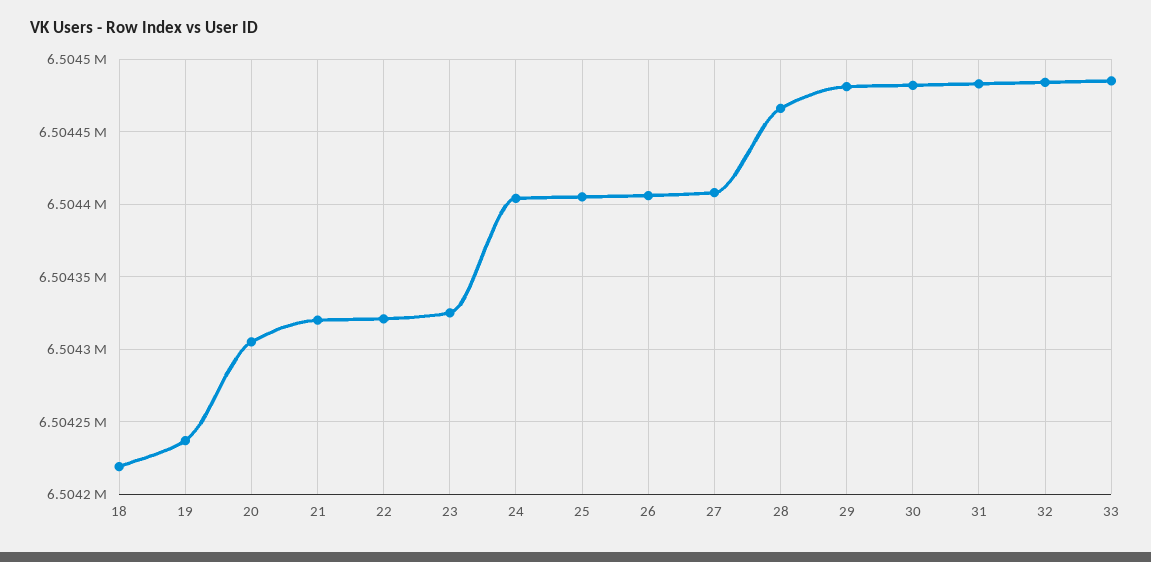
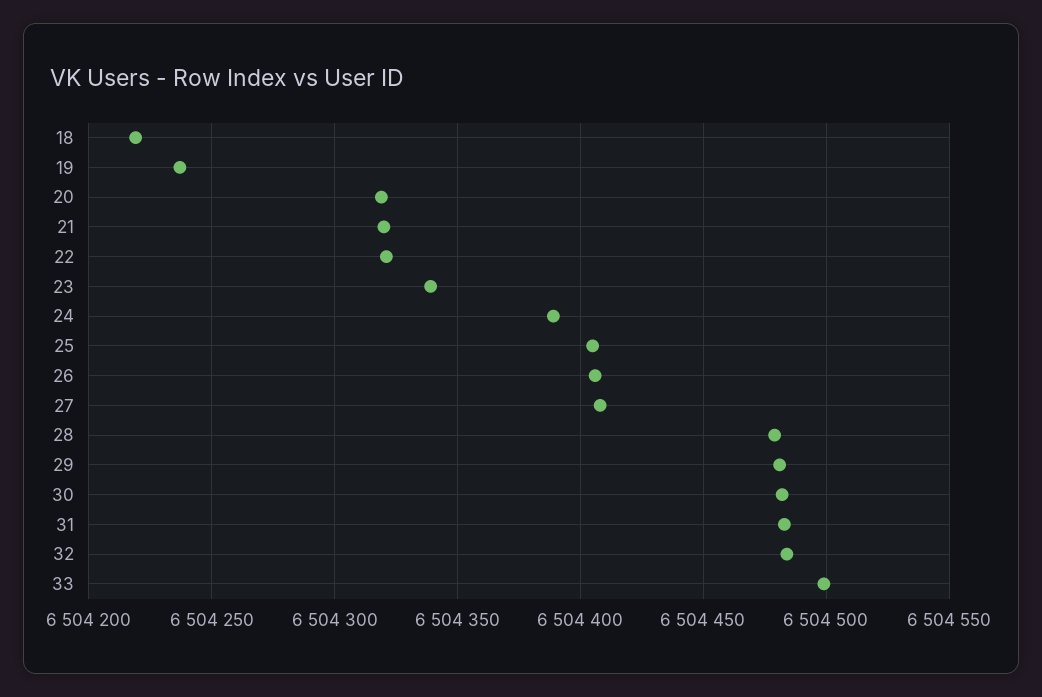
20: 6504305 -> 6504320
23: 6504325 -> 6504340
24: 6504405 -> 6504390
28: 6504465 -> 6504480
33: 6504485 -> 6504500

